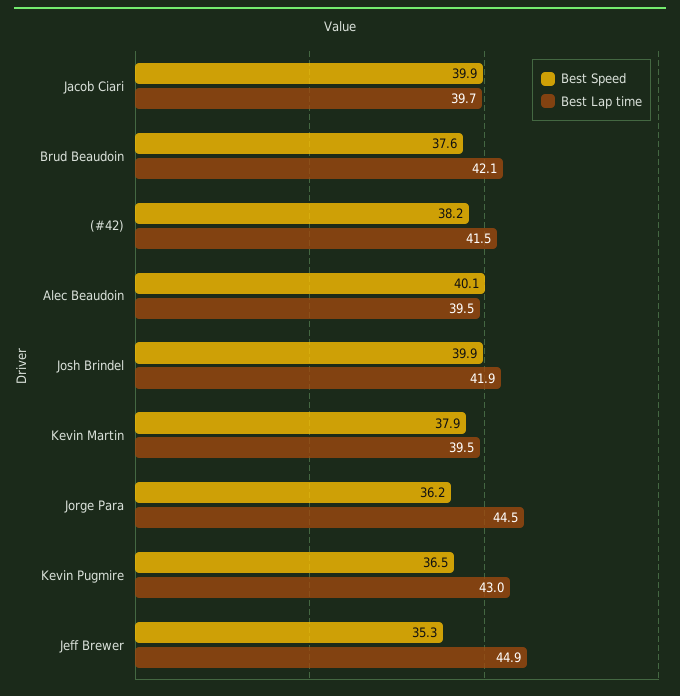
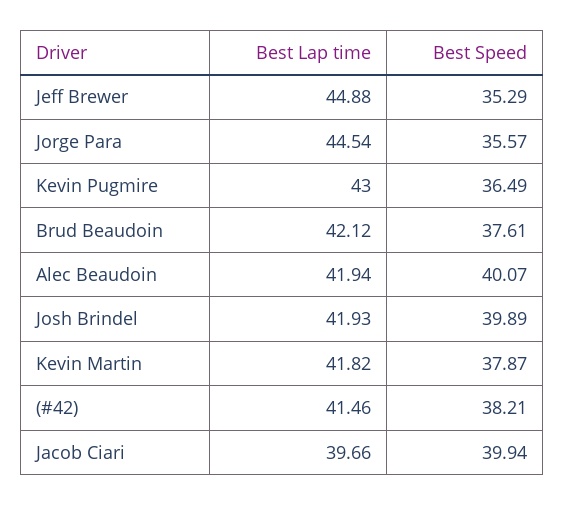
Best Lap time, Alec Beaudoin: 39.5 -> 41.94
Best Lap time, Kevin Martin: 39.5 -> 41.82
Best Speed, Jorge Para: 36.2 -> 35.57

